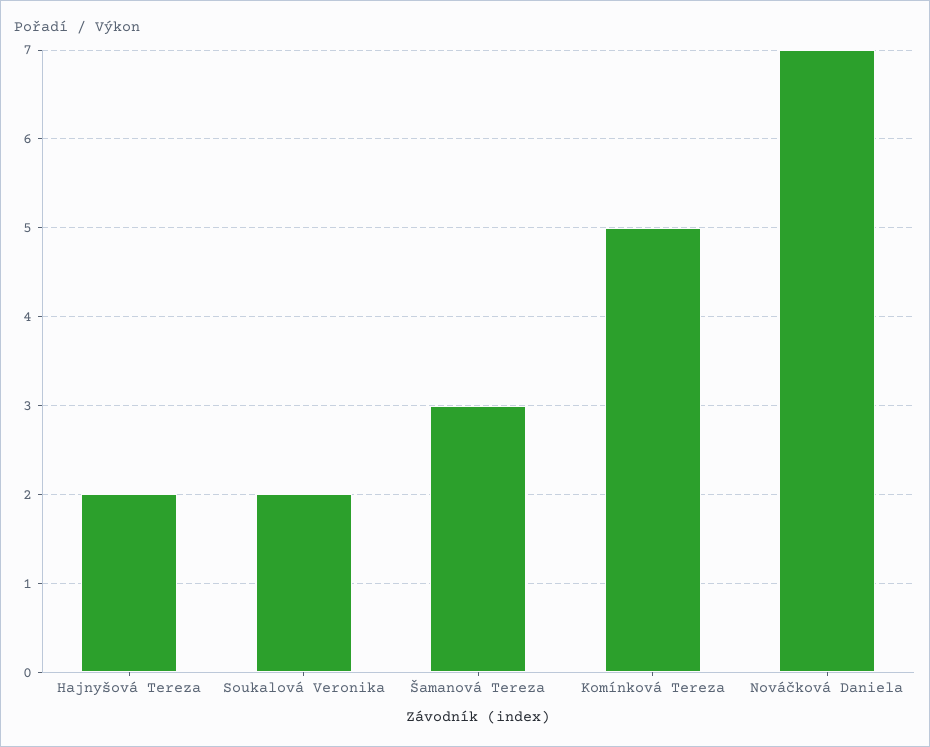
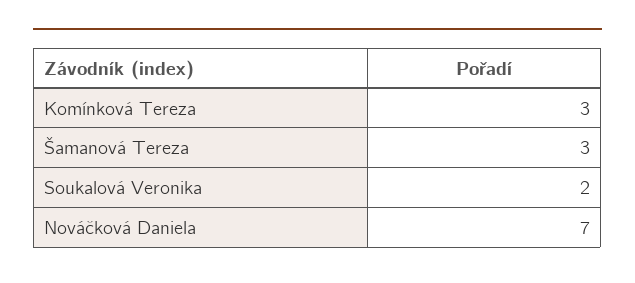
Hajnyšová Tereza: 2 -> none
Komínková Tereza: 5 -> 3

